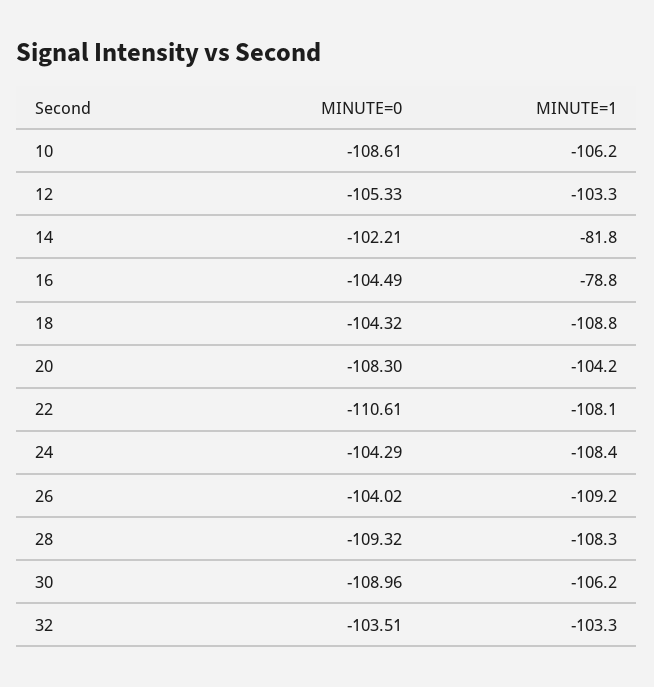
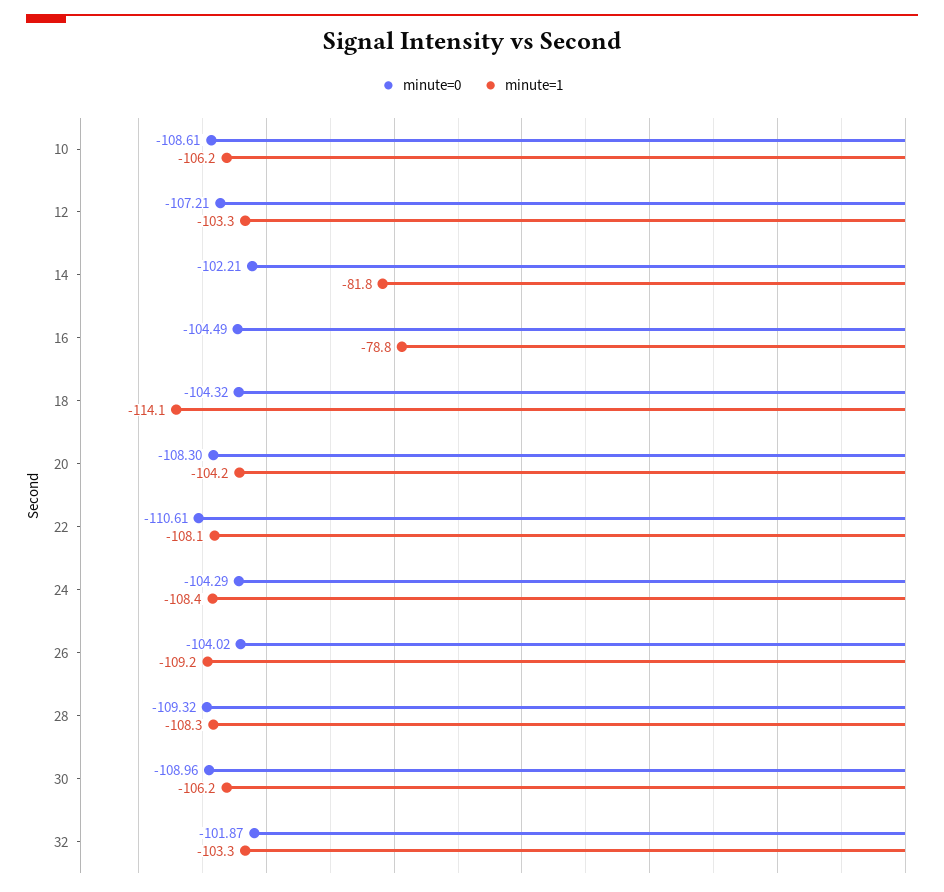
MINUTE=0, 12: -105.33 -> -107.21
MINUTE=1, 18: -108.8 -> -114.1
MINUTE=0, 32: -103.51 -> -101.87

